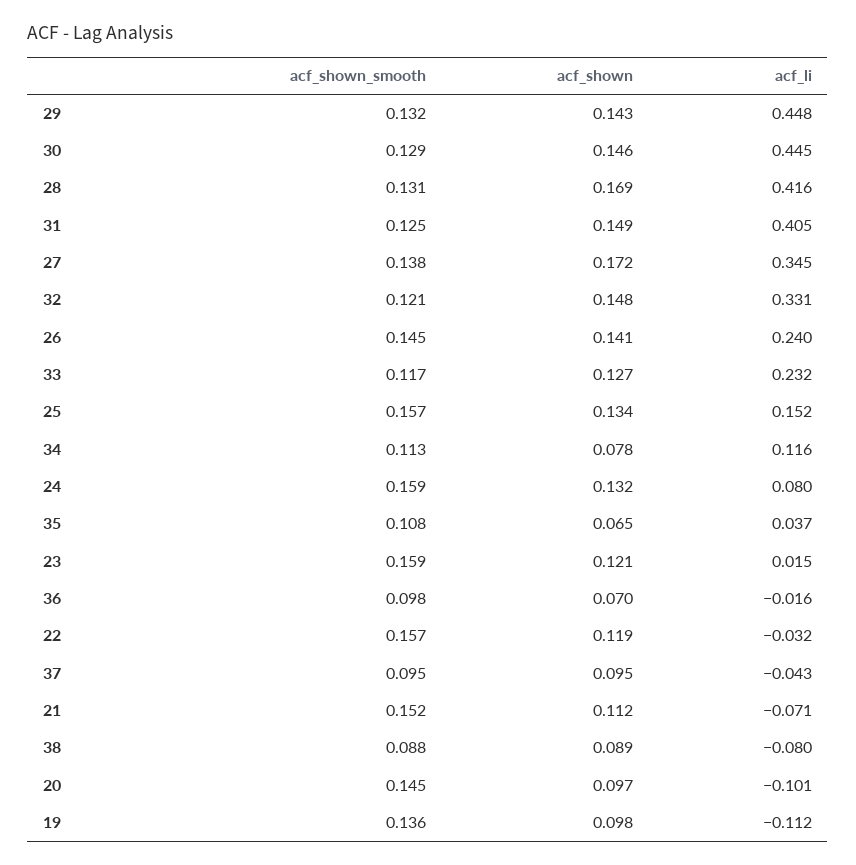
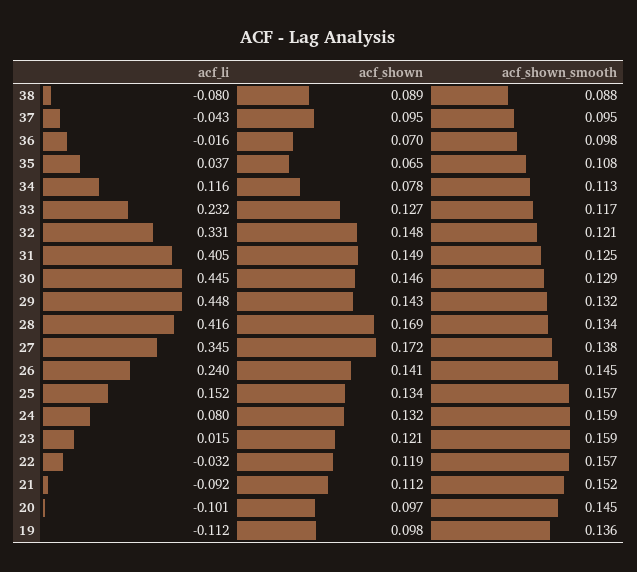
acf_shown_smooth, 28: 0.131 -> 0.134
acf_li, 21: -0.071 -> -0.092

